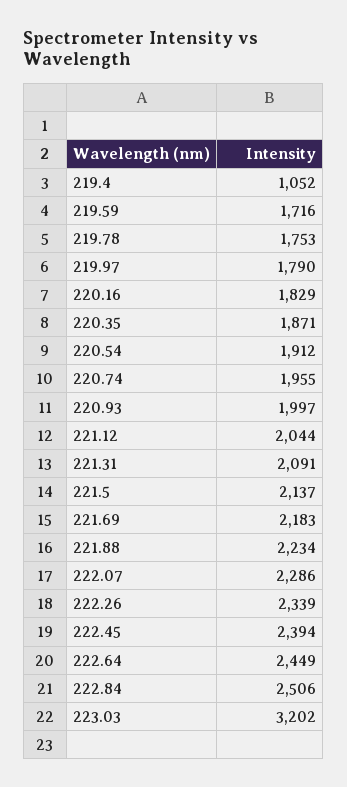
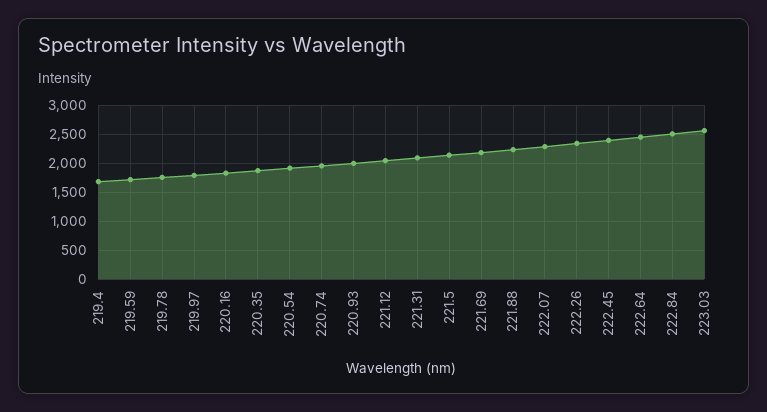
219.4: 1052 -> 1750
223.03: 3202 -> 2500

